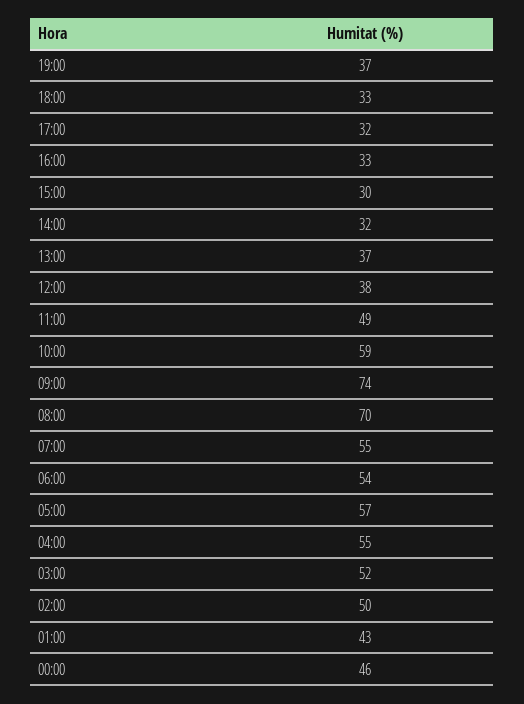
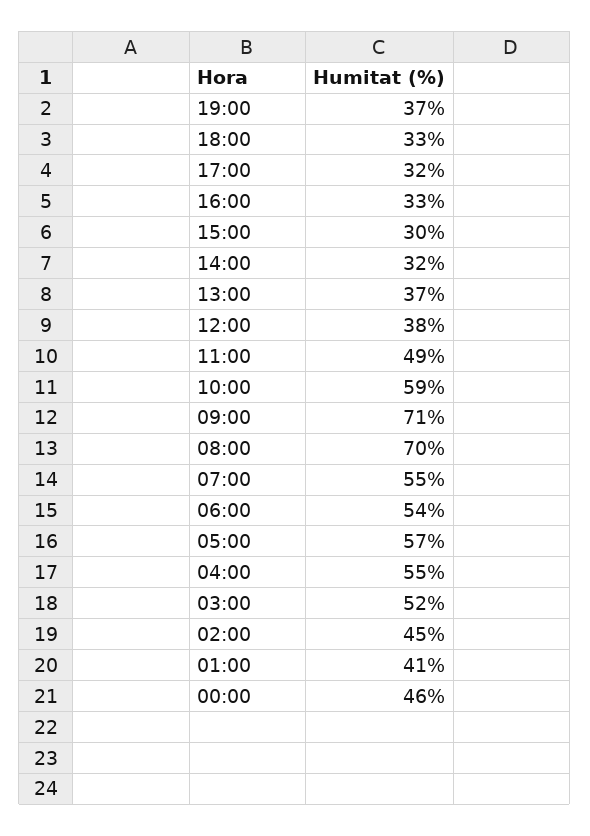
09:00: 74 -> 71
02:00: 50 -> 45
01:00: 43 -> 41

